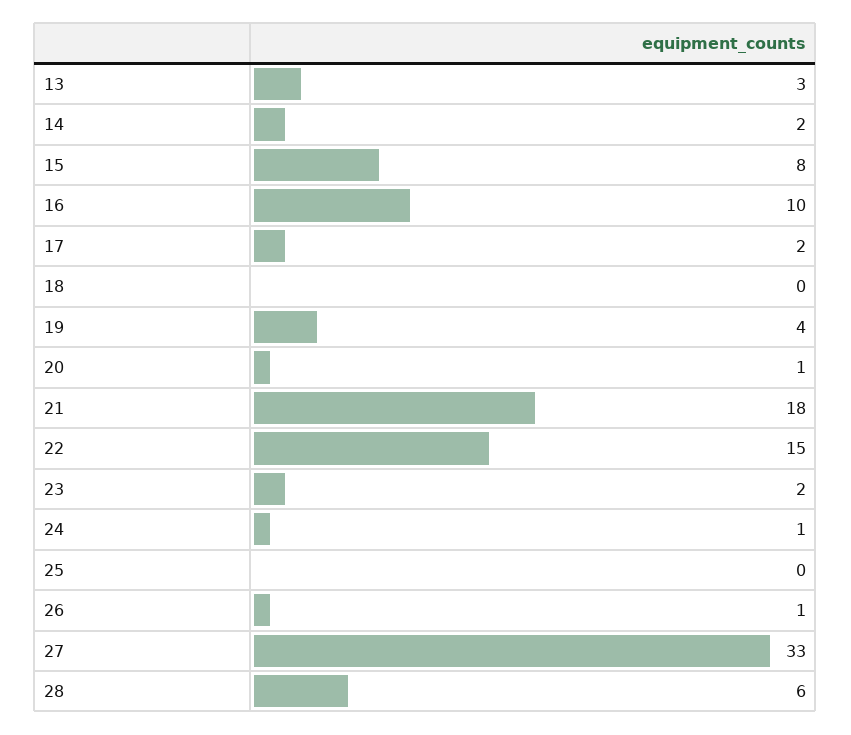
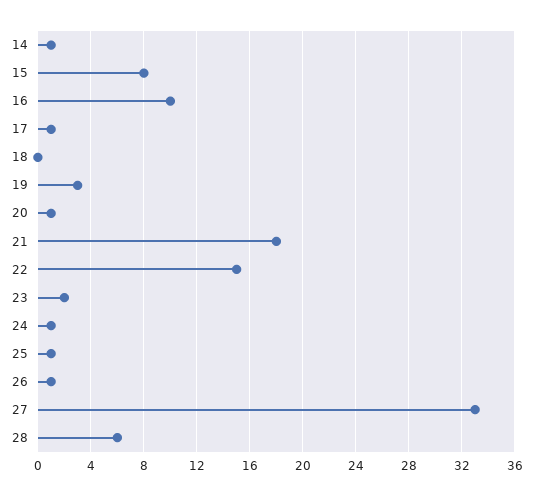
13: 3 -> none
14: 2 -> 1
17: 2 -> 1
19: 4 -> 3
25: 0 -> 1

